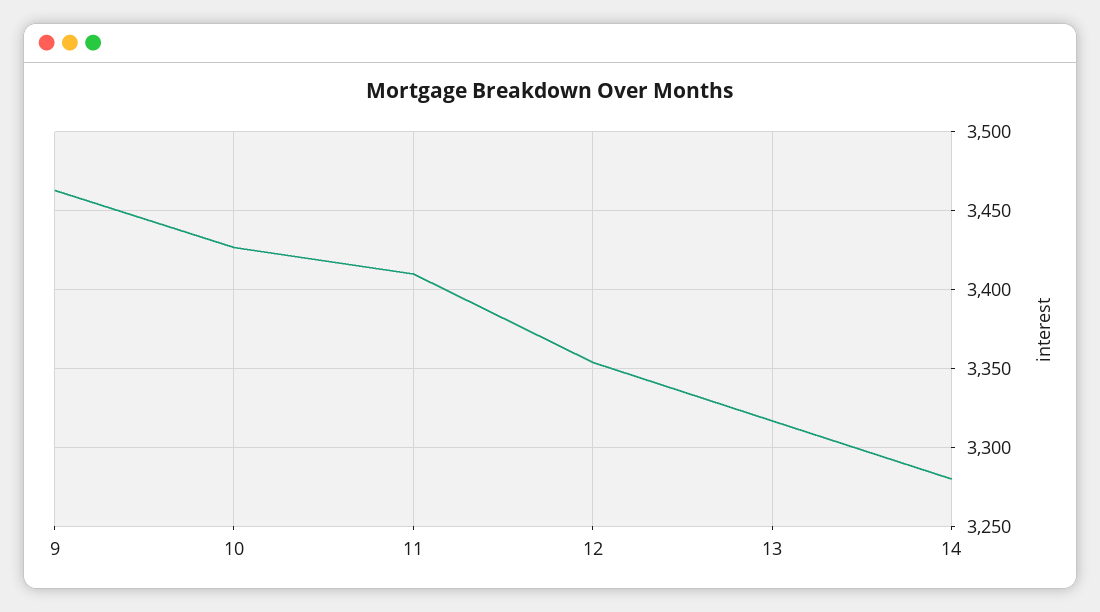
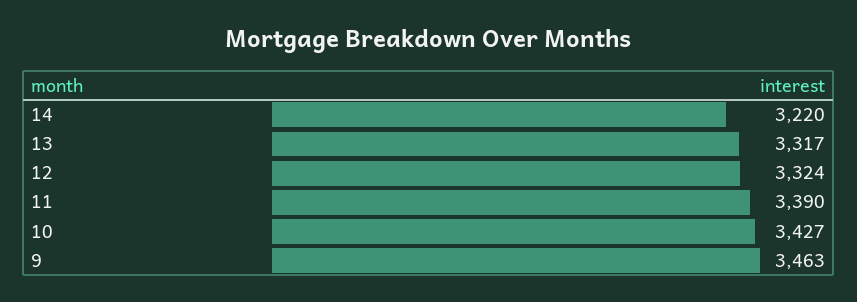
11: 3410 -> 3390
12: 3355 -> 3324
14: 3280 -> 3220

